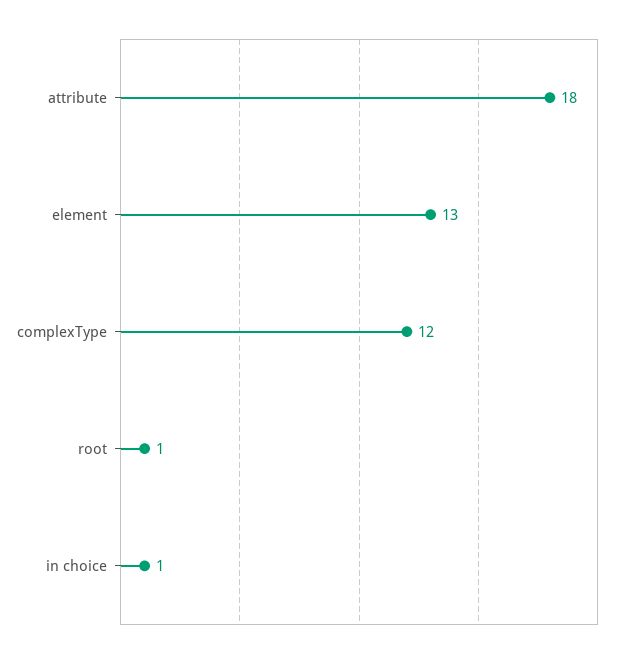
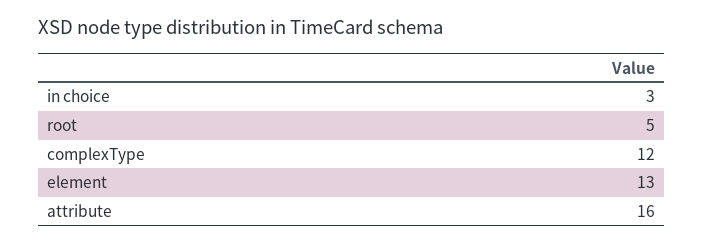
attribute: 18 -> 16
root: 1 -> 5
in choice: 1 -> 3

